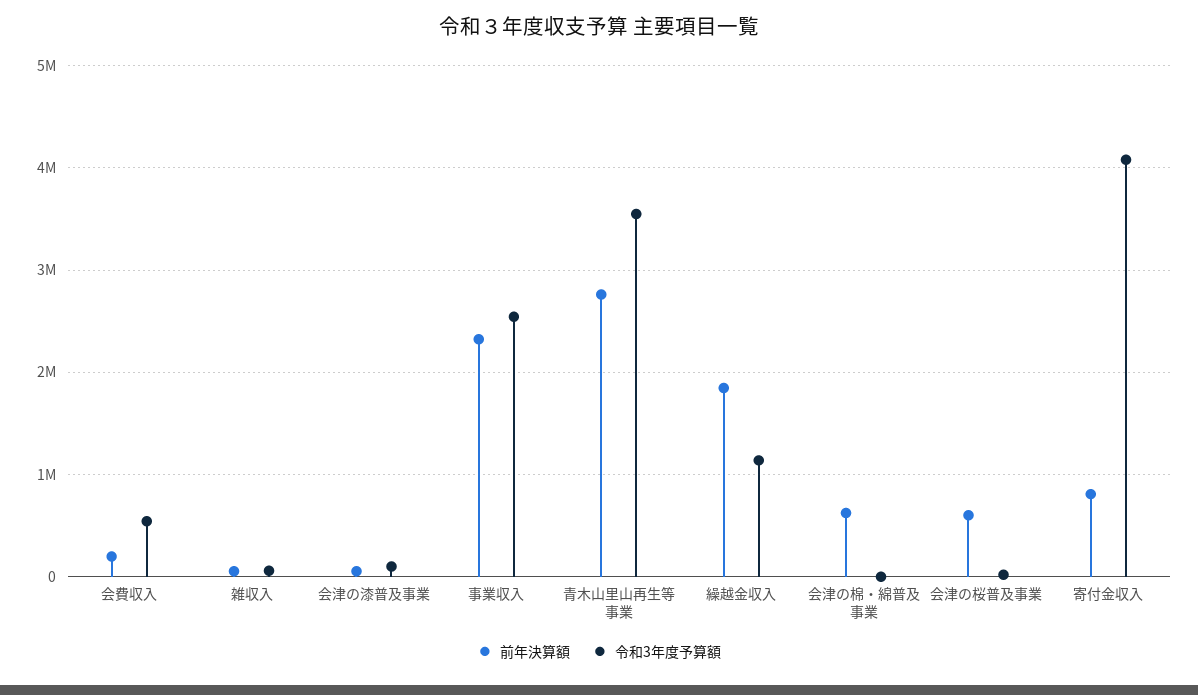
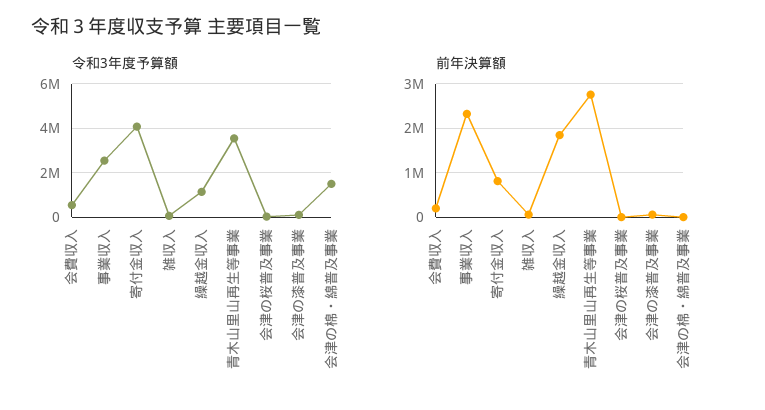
前年決算額, 会津の棉・綿普及事業: 600000 -> 0
令和3年度予算額, 会津の棉・綿普及事業: 0 -> 1500000
前年決算額, 会津の桜普及事業: 600000 -> 0

